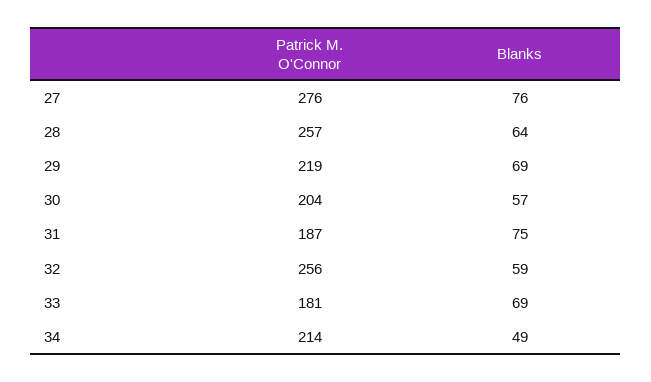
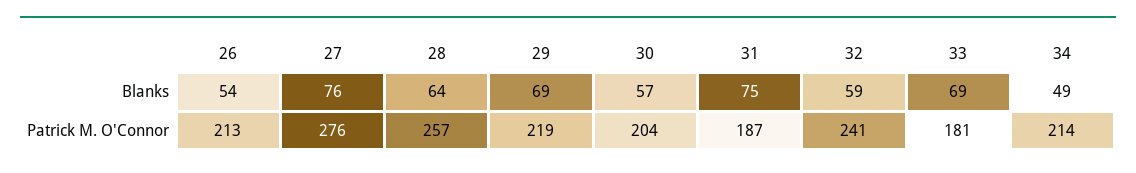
Patrick M. O'Connor, 32: 256 -> 241
Blanks, 26: none -> 54
Patrick M. O'Connor, 26: none -> 213

